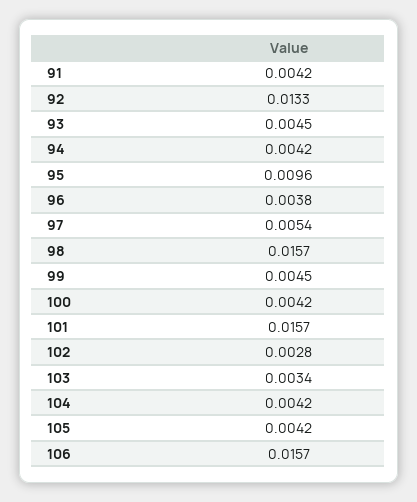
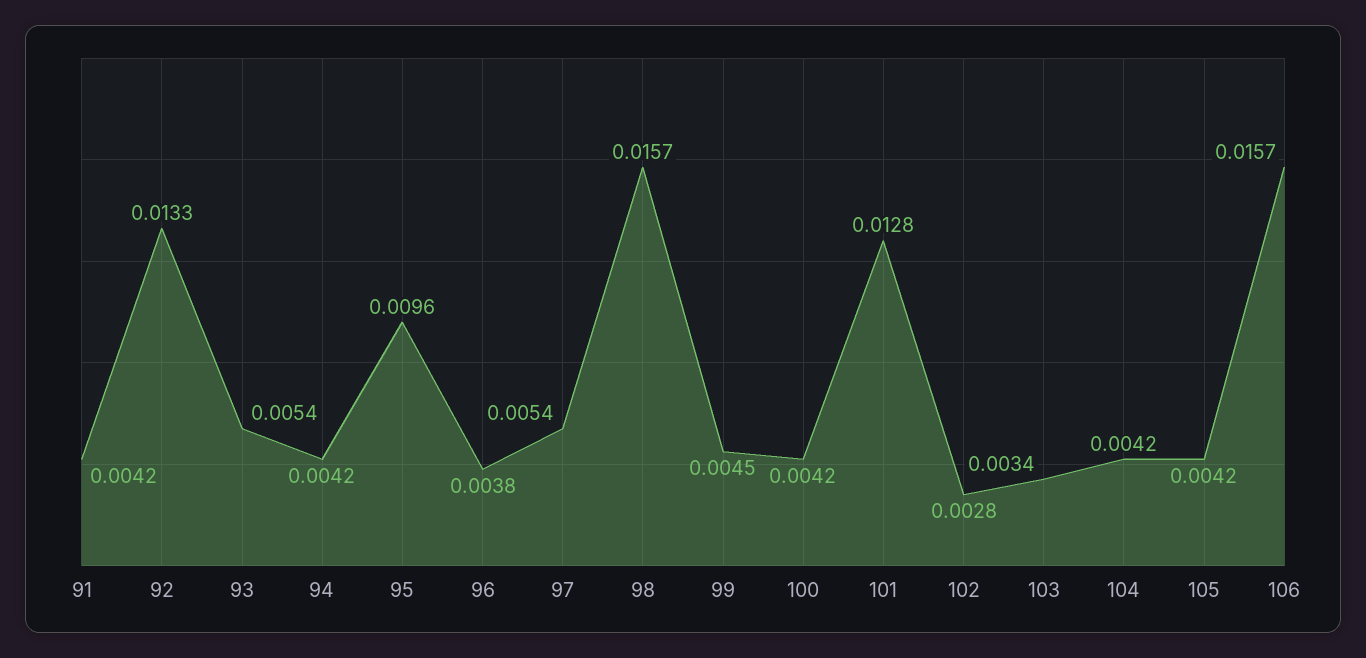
93: 0.0045 -> 0.0054
101: 0.0157 -> 0.0128

